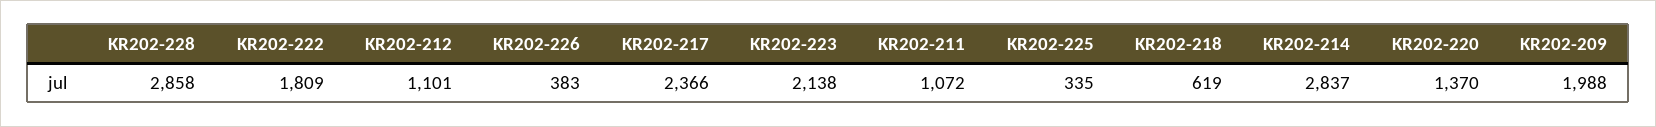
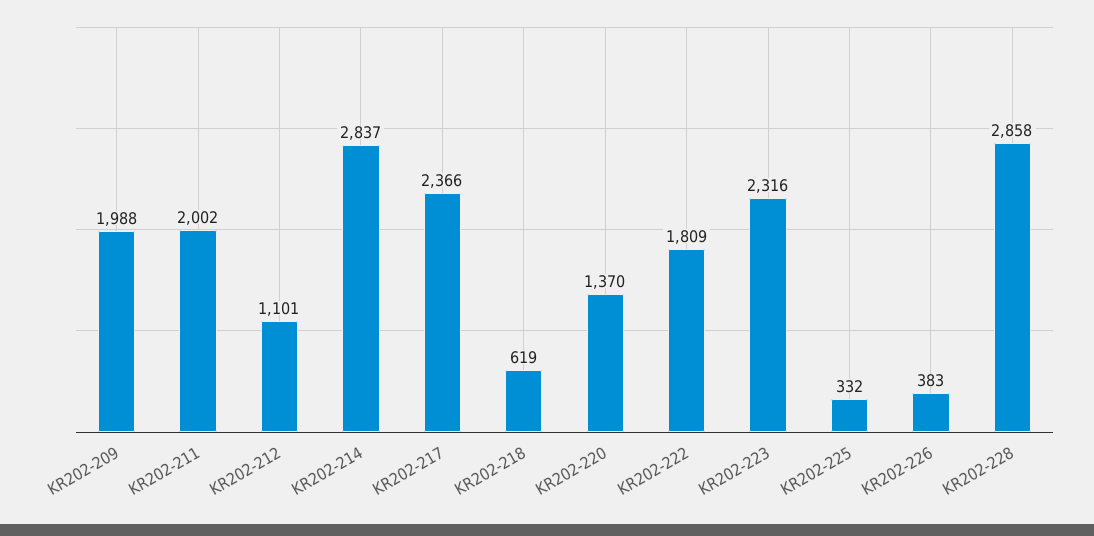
KR202-223: 2138 -> 2316
KR202-211: 1072 -> 2002
KR202-225: 335 -> 332

